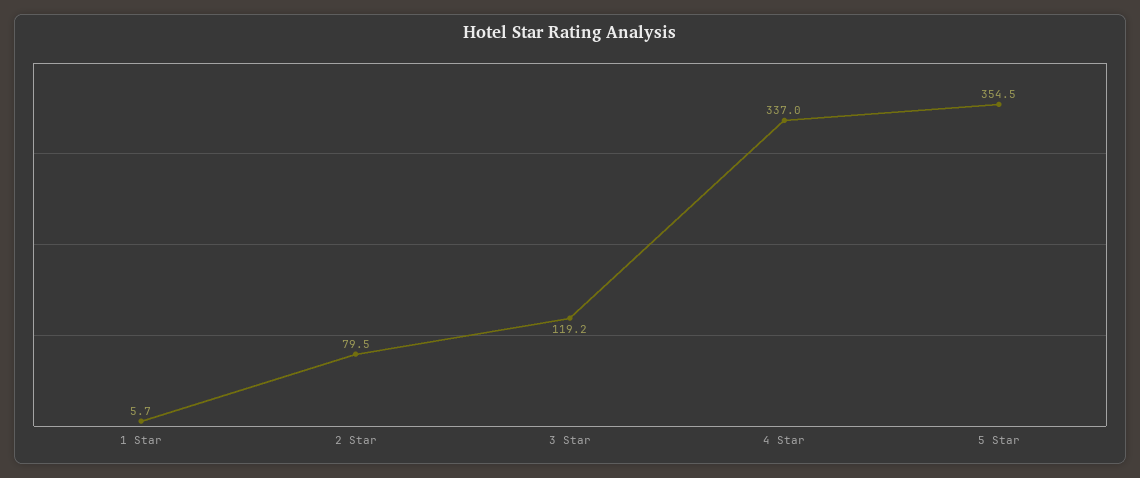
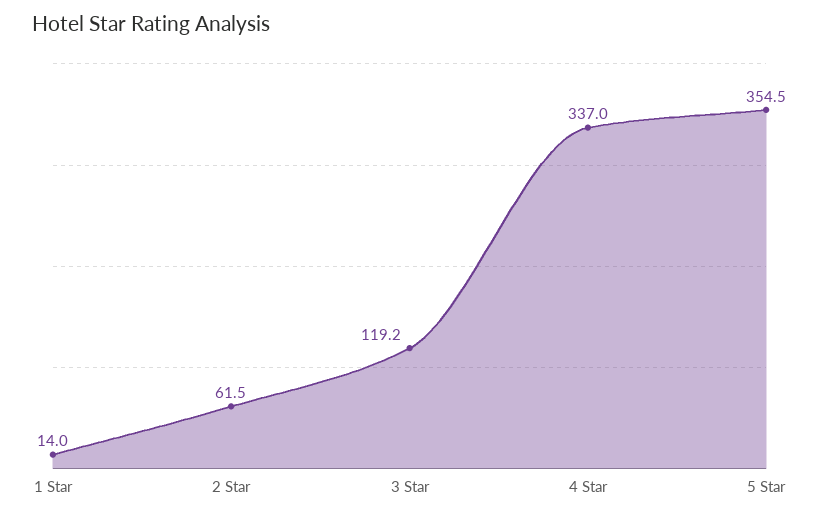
1 Star: 5.7 -> 14
2 Star: 79.5 -> 61.5

